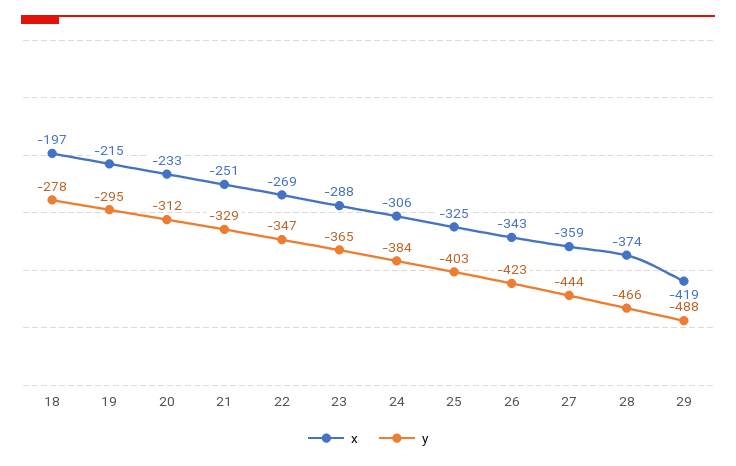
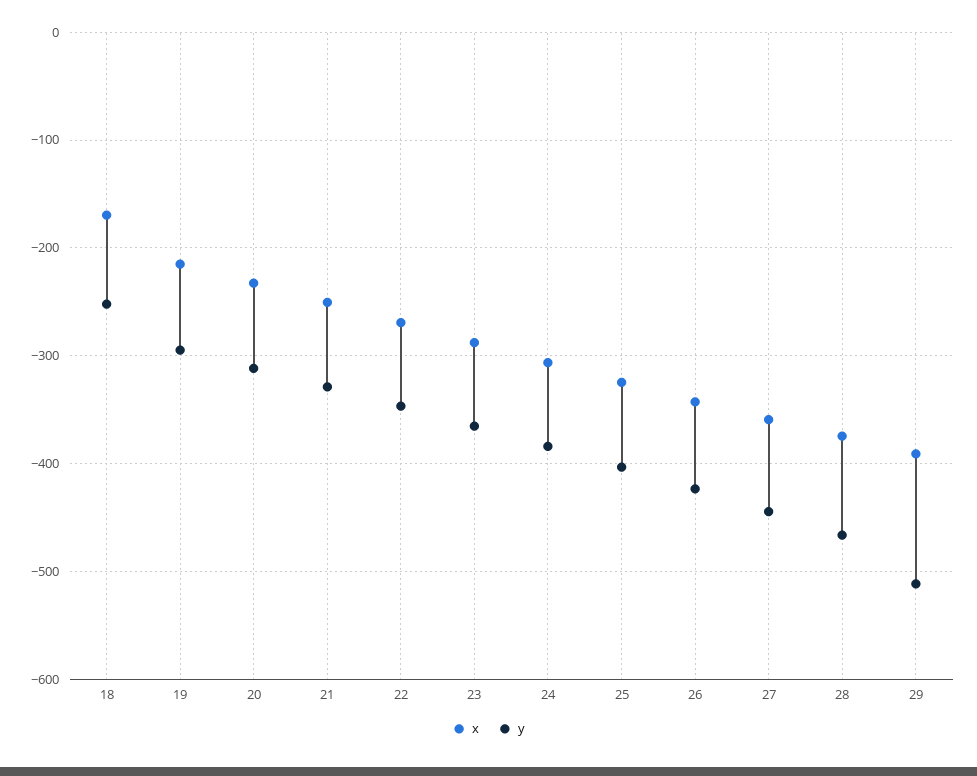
x, 18: -197 -> -170
y, 18: -278 -> -250
x, 29: -419 -> -390
y, 29: -488 -> -510

